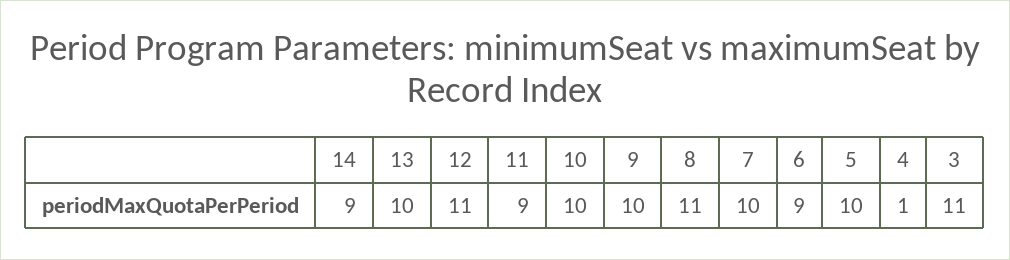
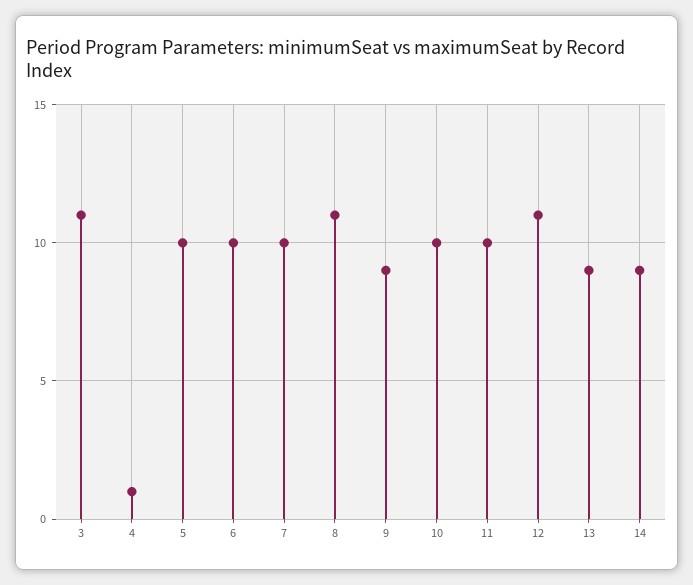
13: 10 -> 9
11: 9 -> 10
9: 10 -> 9
6: 9 -> 10

